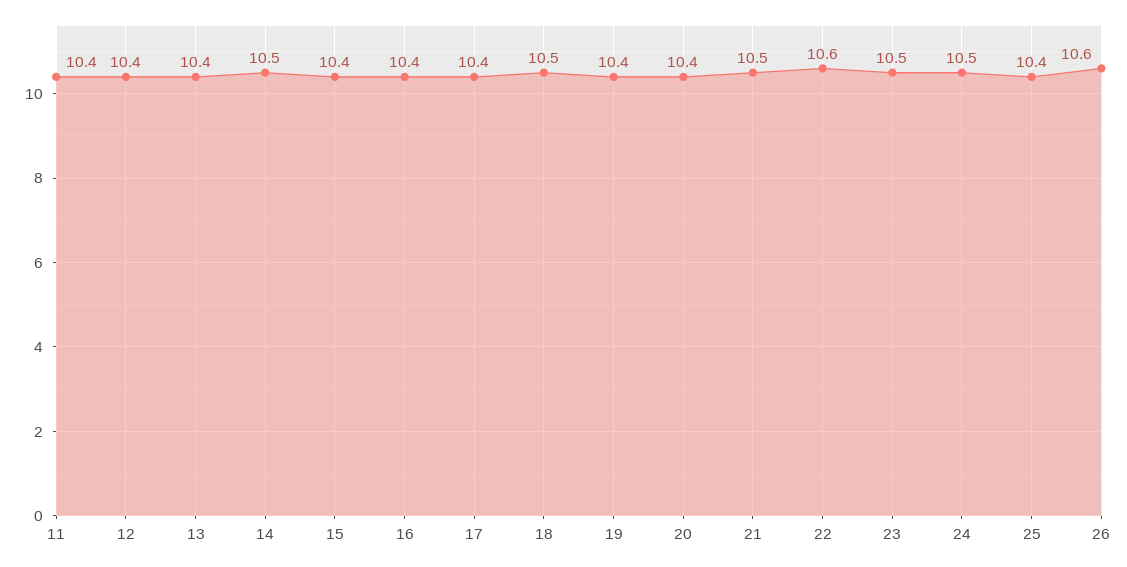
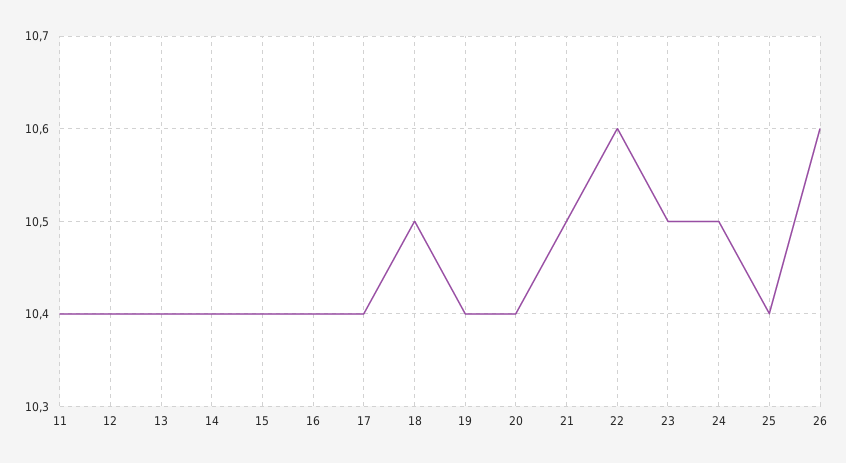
14: 10.5 -> 10.4

